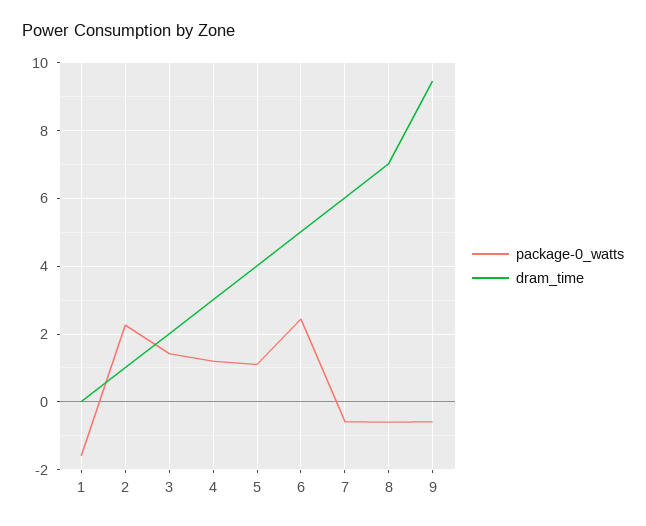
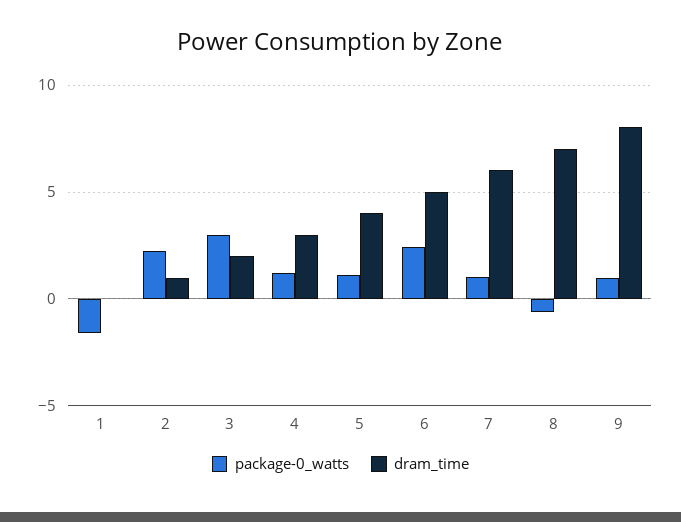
package-0_watts, 3: 1.4 -> 3
package-0_watts, 7: -0.6 -> 1
package-0_watts, 9: -0.6 -> 1
dram_time, 9: 9.4 -> 8

